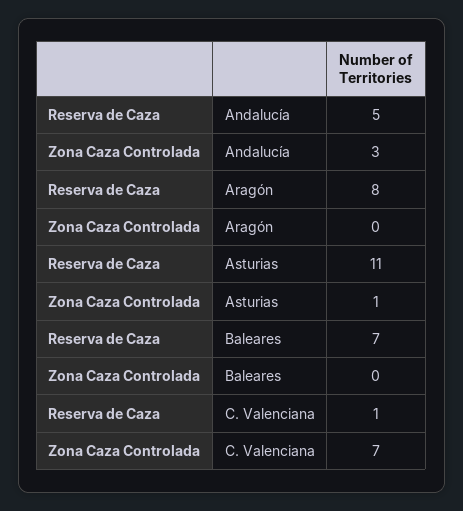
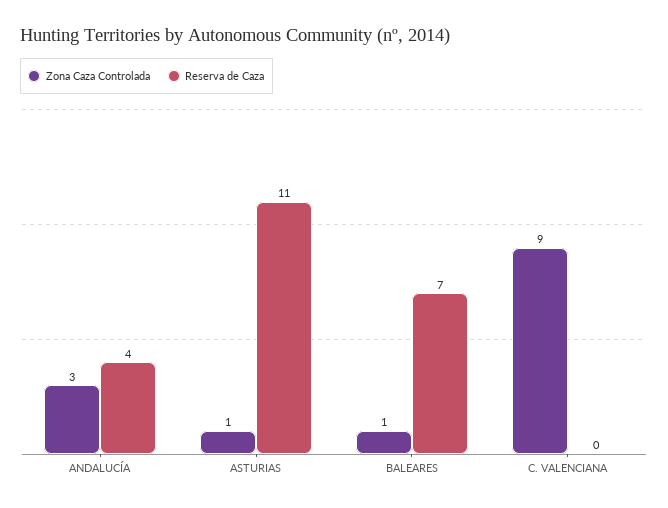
Reserva de Caza, Andalucía: 5 -> 4
Reserva de Caza, Aragón: 8 -> none
Zona Caza Controlada, Aragón: 0 -> none
Zona Caza Controlada, Baleares: 0 -> 1
Reserva de Caza, C. Valenciana: 1 -> 0
Zona Caza Controlada, C. Valenciana: 7 -> 9

